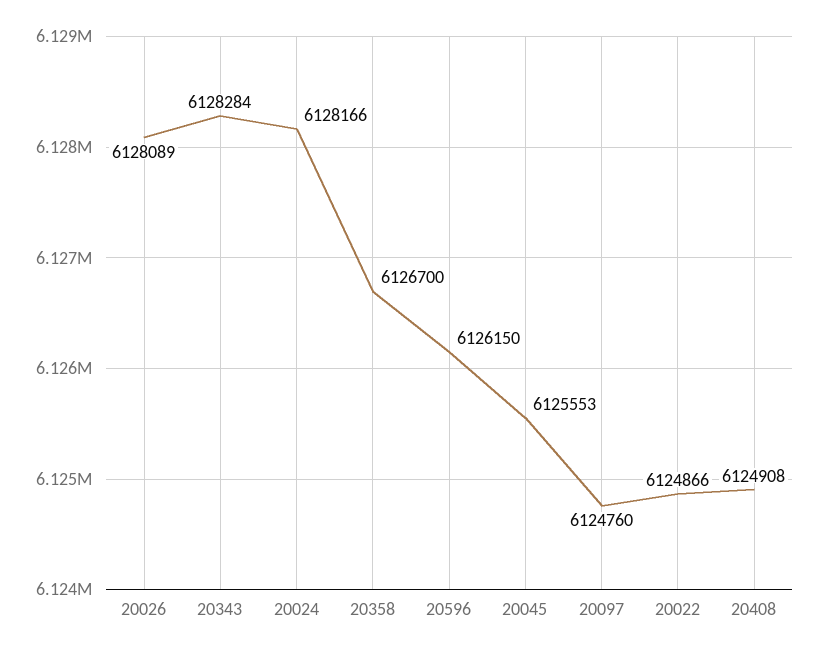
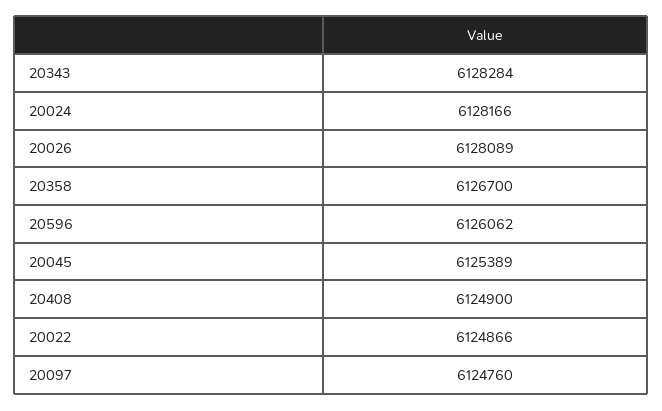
20596: 6126150 -> 6126062
20045: 6125553 -> 6125389
20408: 6124908 -> 6124900

